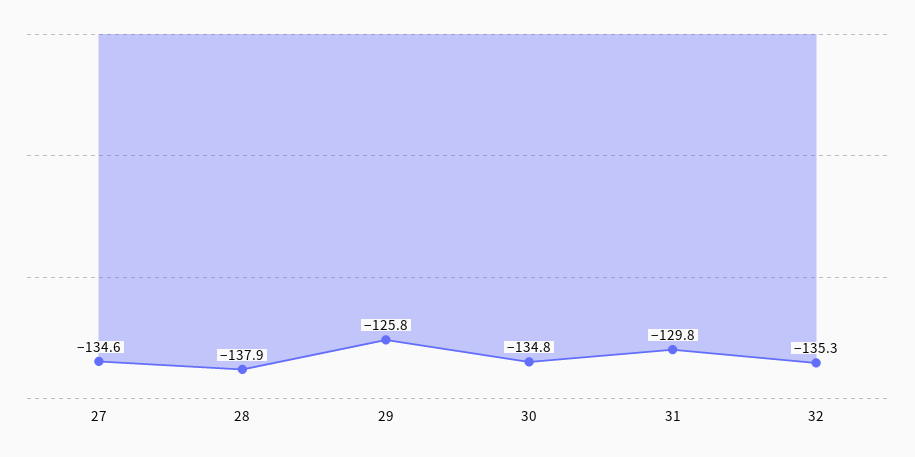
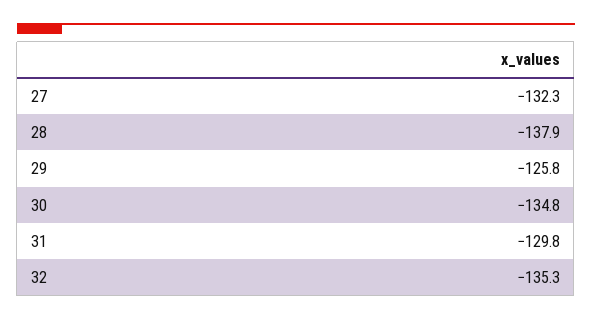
27: -134.6 -> -132.3

